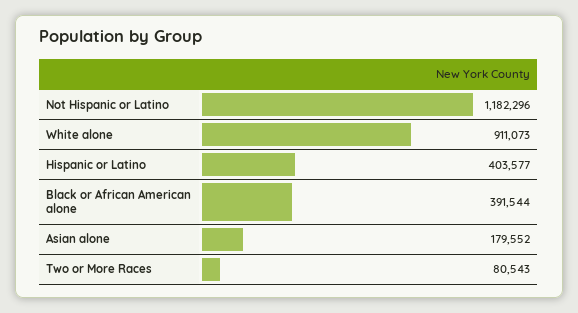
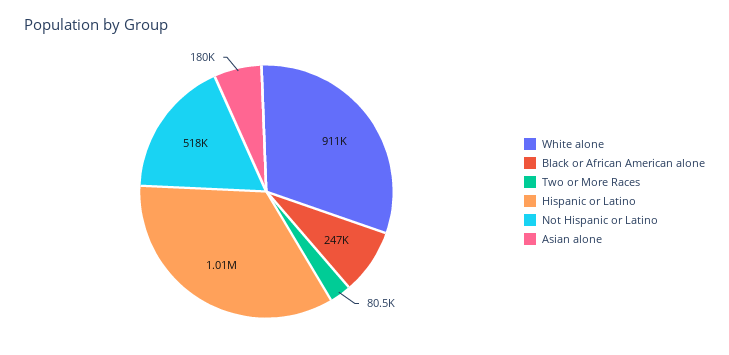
Not Hispanic or Latino: 1182296 -> 518000
Hispanic or Latino: 403577 -> 1010000
Black or African American alone: 391544 -> 247000

